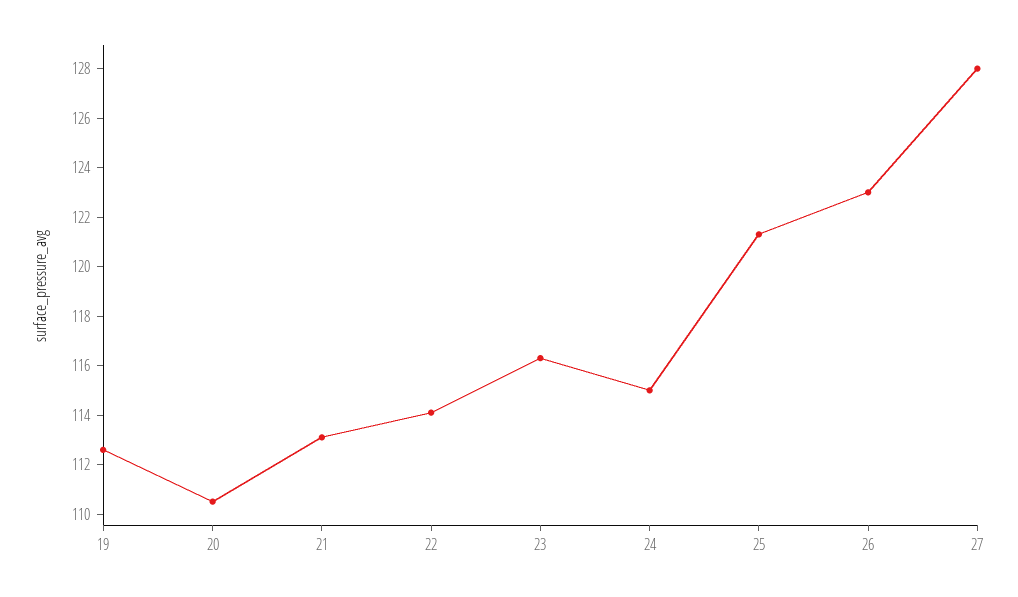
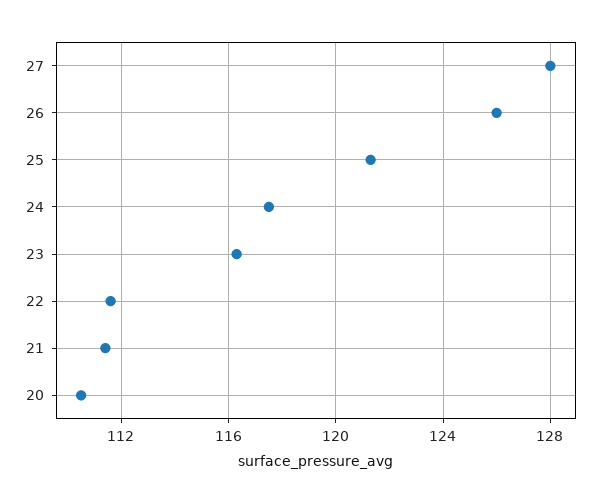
19: 112.5 -> none
21: 113 -> 111.5
22: 114 -> 111.5
24: 115 -> 117.5
26: 123 -> 126

